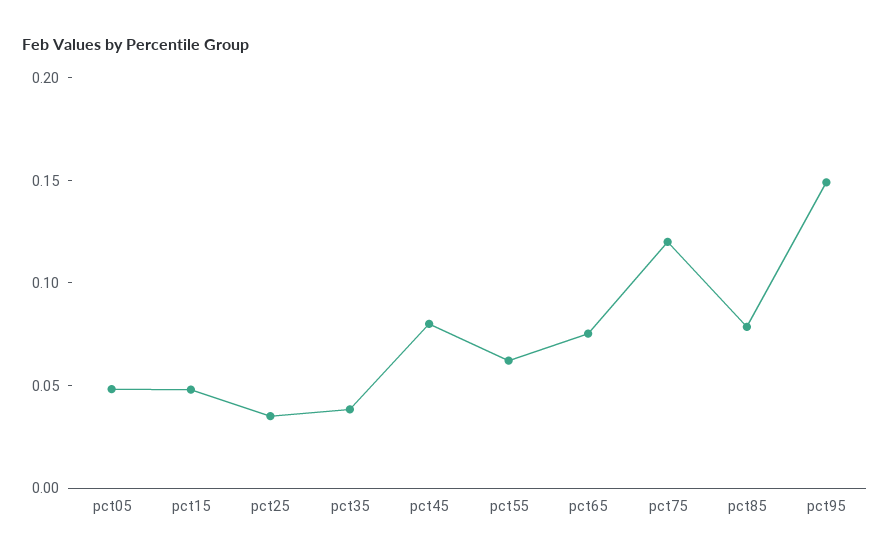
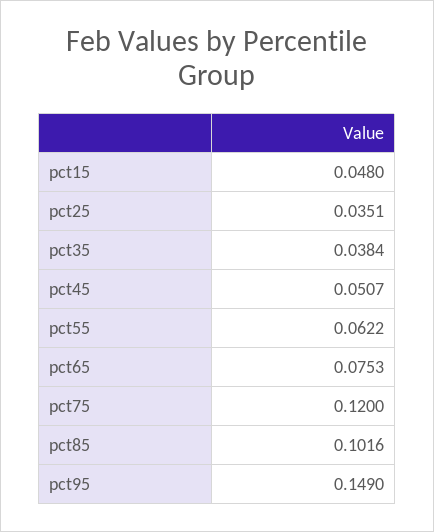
pct05: 0.05 -> none
pct45: 0.08 -> 0.0507
pct85: 0.08 -> 0.1016

